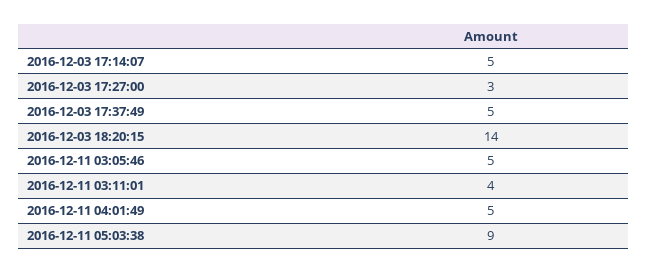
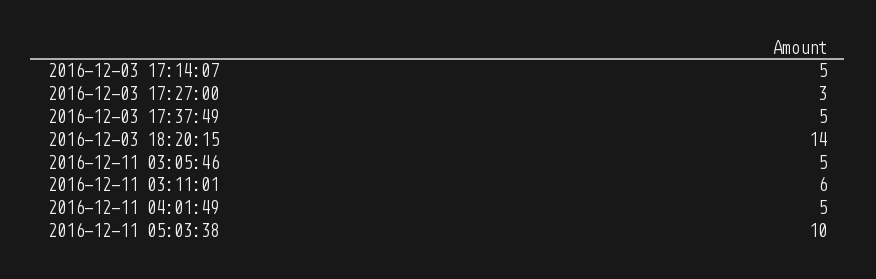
2016-12-11 03:11:01: 4 -> 6
2016-12-11 05:03:38: 9 -> 10

